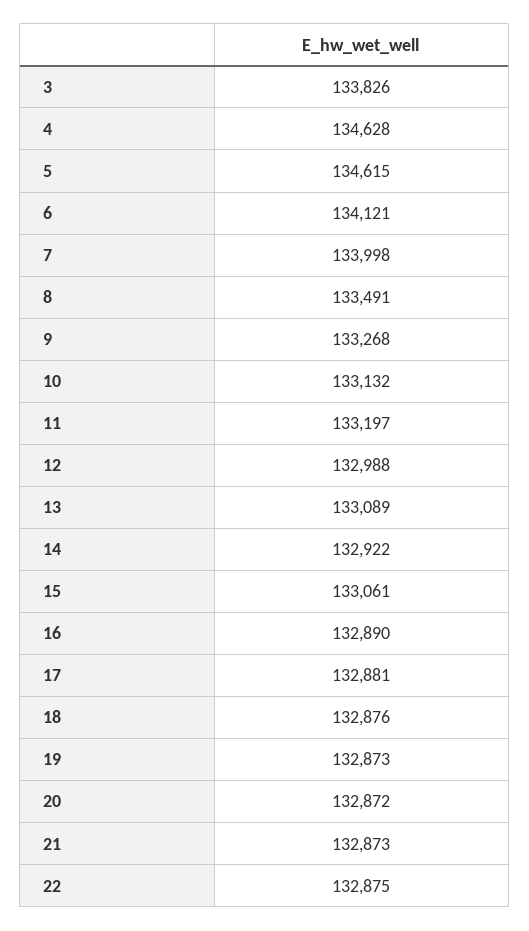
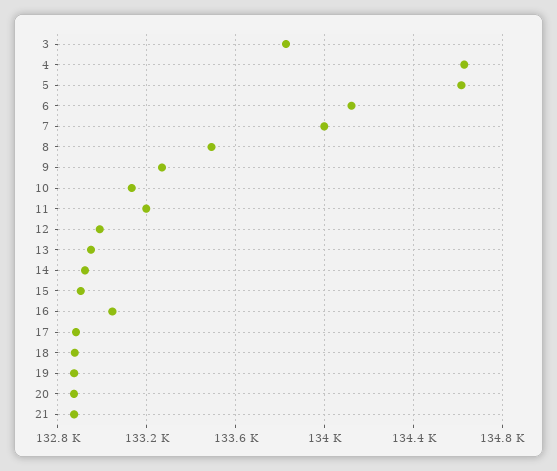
13: 133089 -> 132950
15: 133061 -> 132900
16: 132890 -> 133050
22: 132875 -> none

